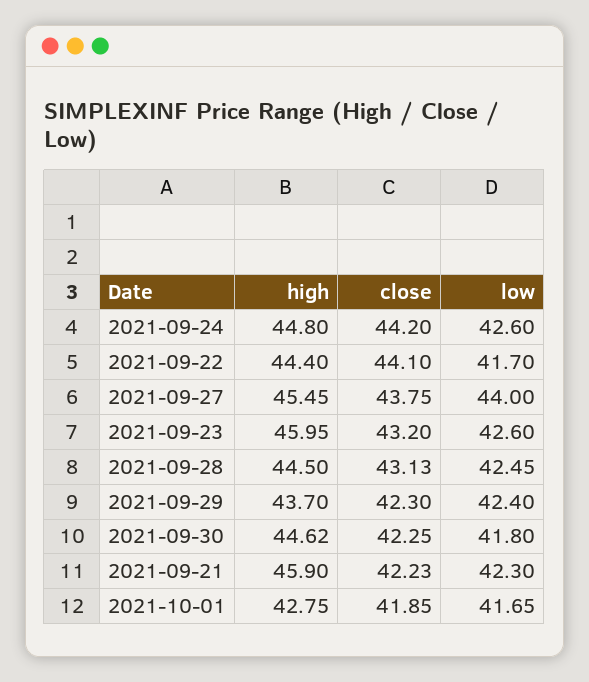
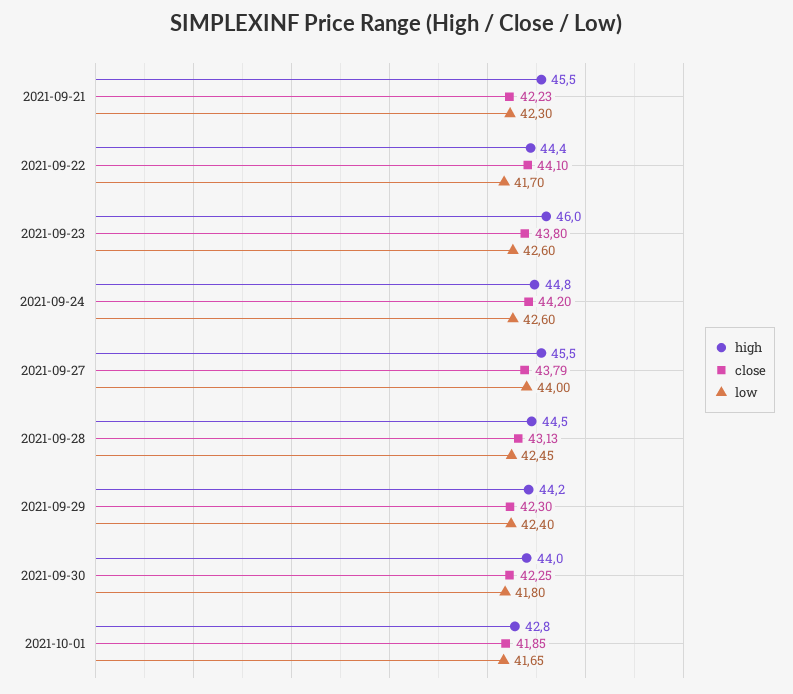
close, 2021-09-27: 43.75 -> 43.79
close, 2021-09-23: 43.2 -> 43.8
high, 2021-09-29: 43.7 -> 44.2
high, 2021-09-30: 44.62 -> 44
high, 2021-09-21: 45.9 -> 45.5

